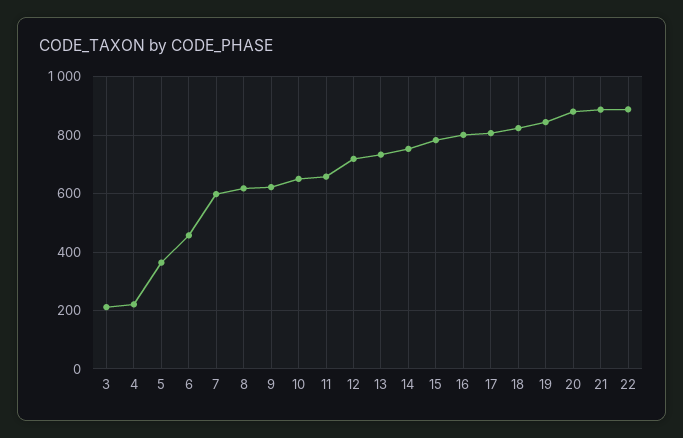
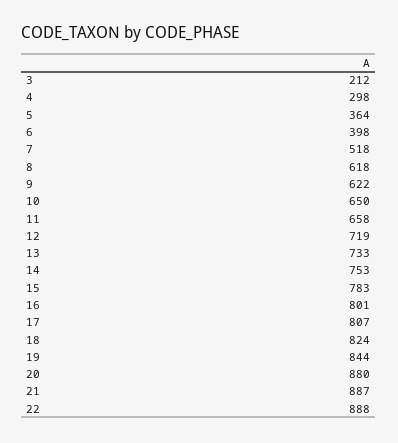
4: 225 -> 298
6: 450 -> 398
7: 600 -> 518

